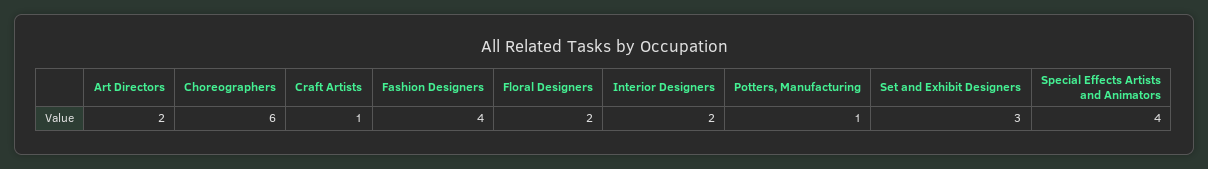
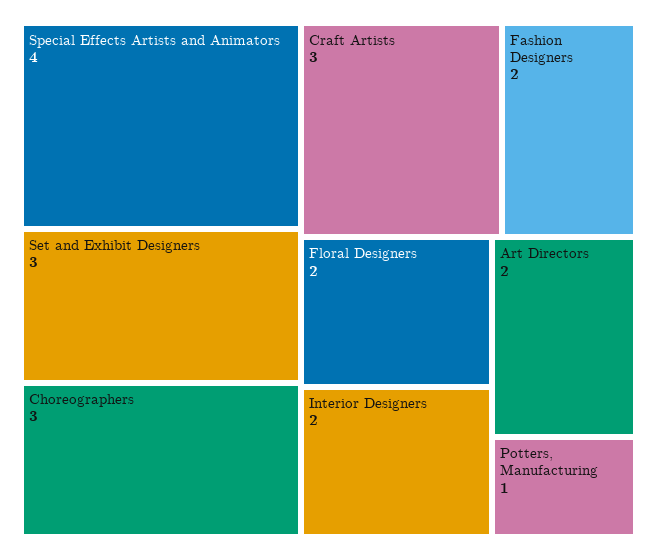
Choreographers: 6 -> 3
Craft Artists: 1 -> 3
Fashion Designers: 4 -> 2

